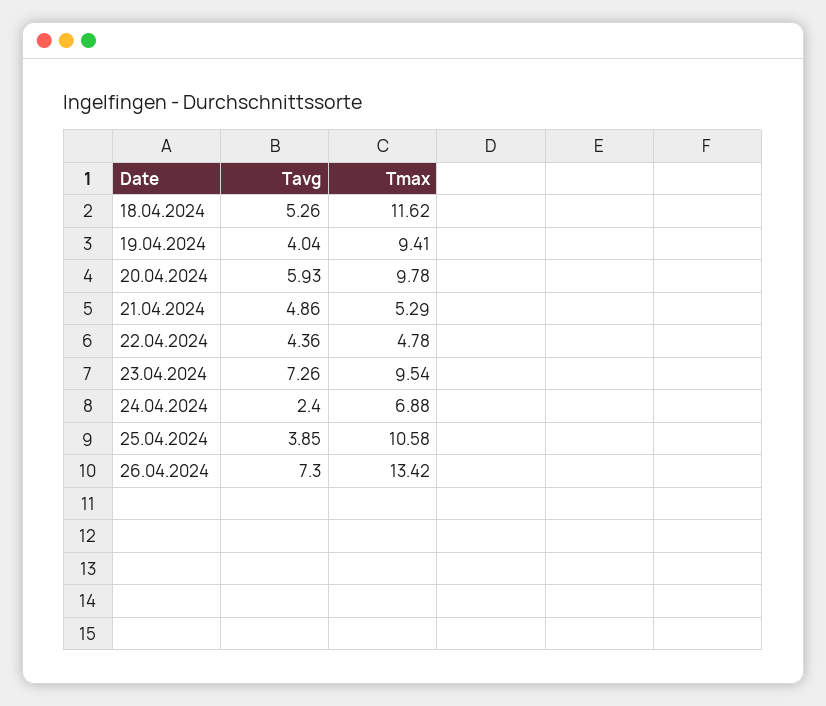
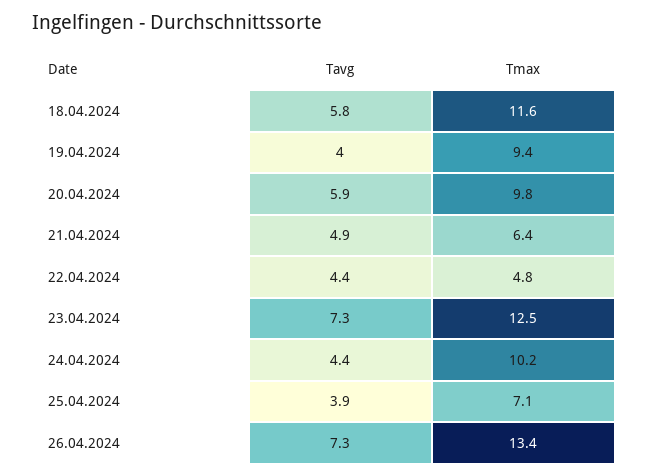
Tavg, 18.04.2024: 5.26 -> 5.8
Tmax, 21.04.2024: 5.29 -> 6.4
Tmax, 23.04.2024: 9.54 -> 12.5
Tavg, 24.04.2024: 2.4 -> 4.4
Tmax, 24.04.2024: 6.88 -> 10.2
Tmax, 25.04.2024: 10.58 -> 7.1

